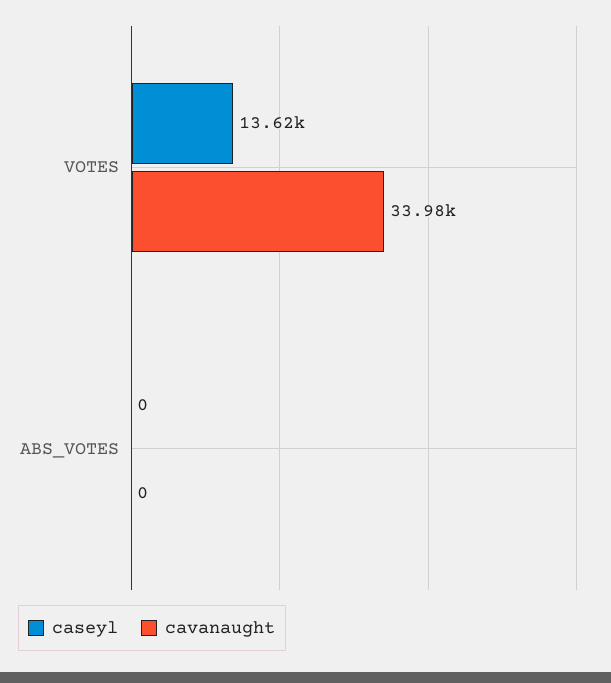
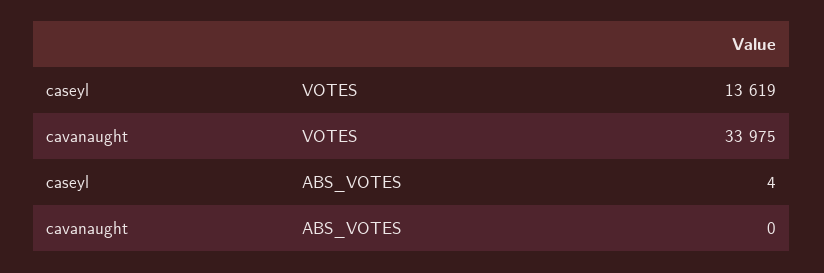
caseyl, ABS_VOTES: 0 -> 4

